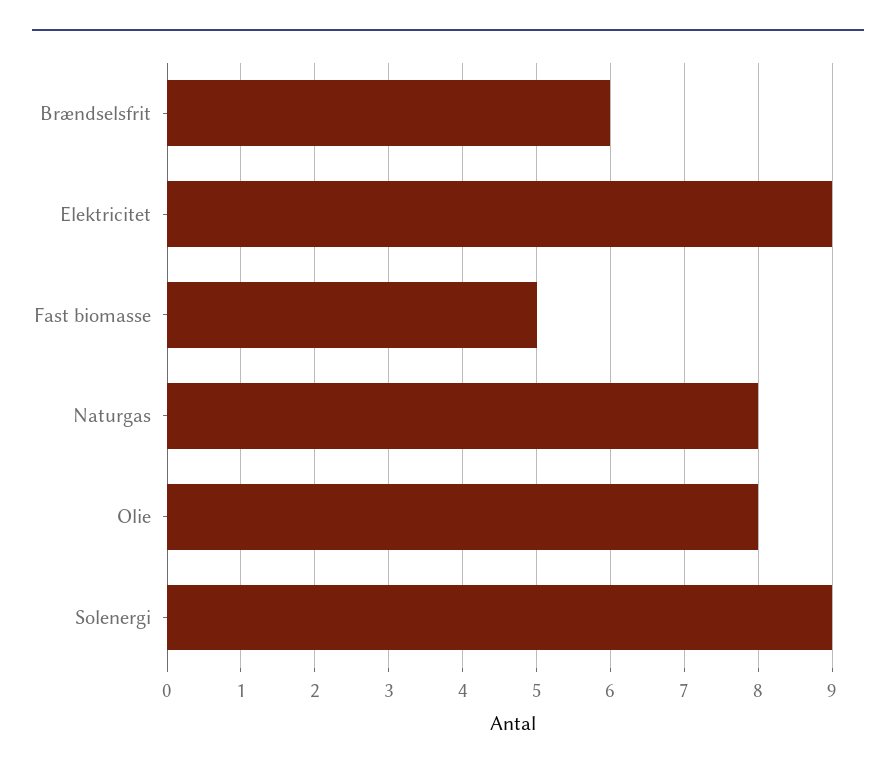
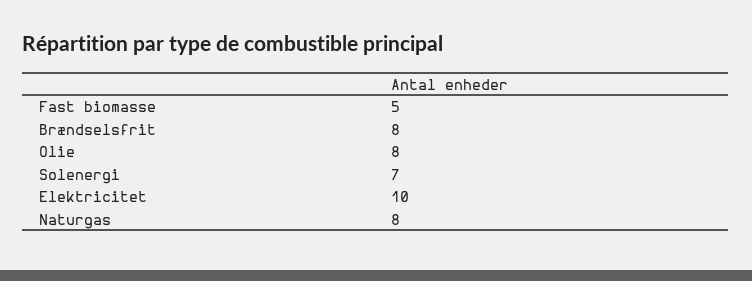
Brændselsfrit: 6 -> 8
Elektricitet: 9 -> 10
Solenergi: 9 -> 7

